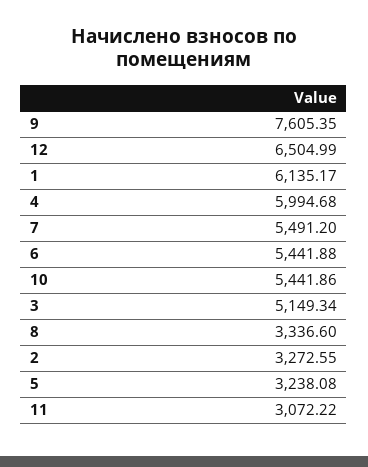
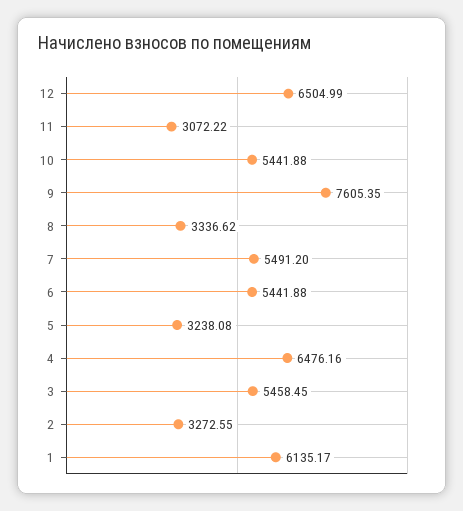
4: 5994.68 -> 6476.16
10: 5441.86 -> 5441.88
3: 5149.34 -> 5458.45
8: 3336.6 -> 3336.62

